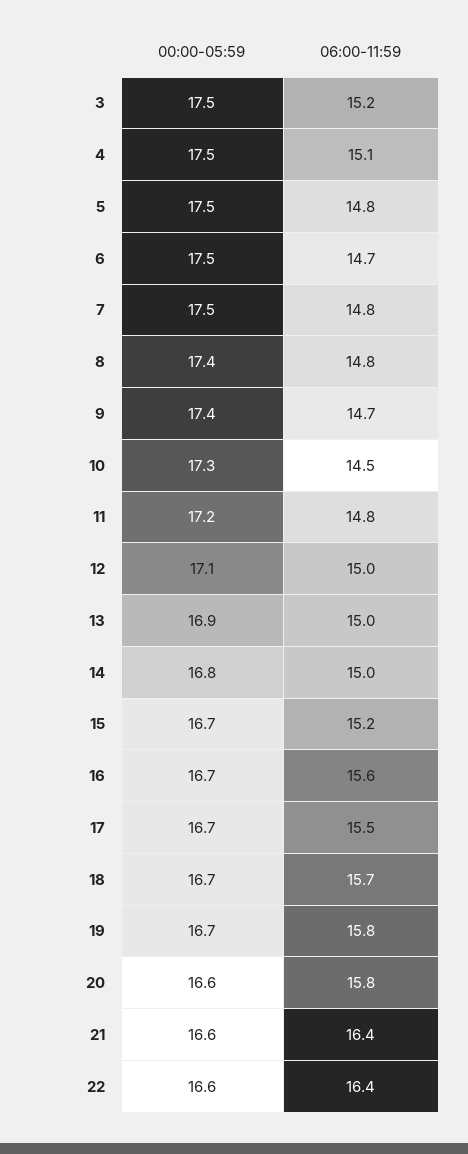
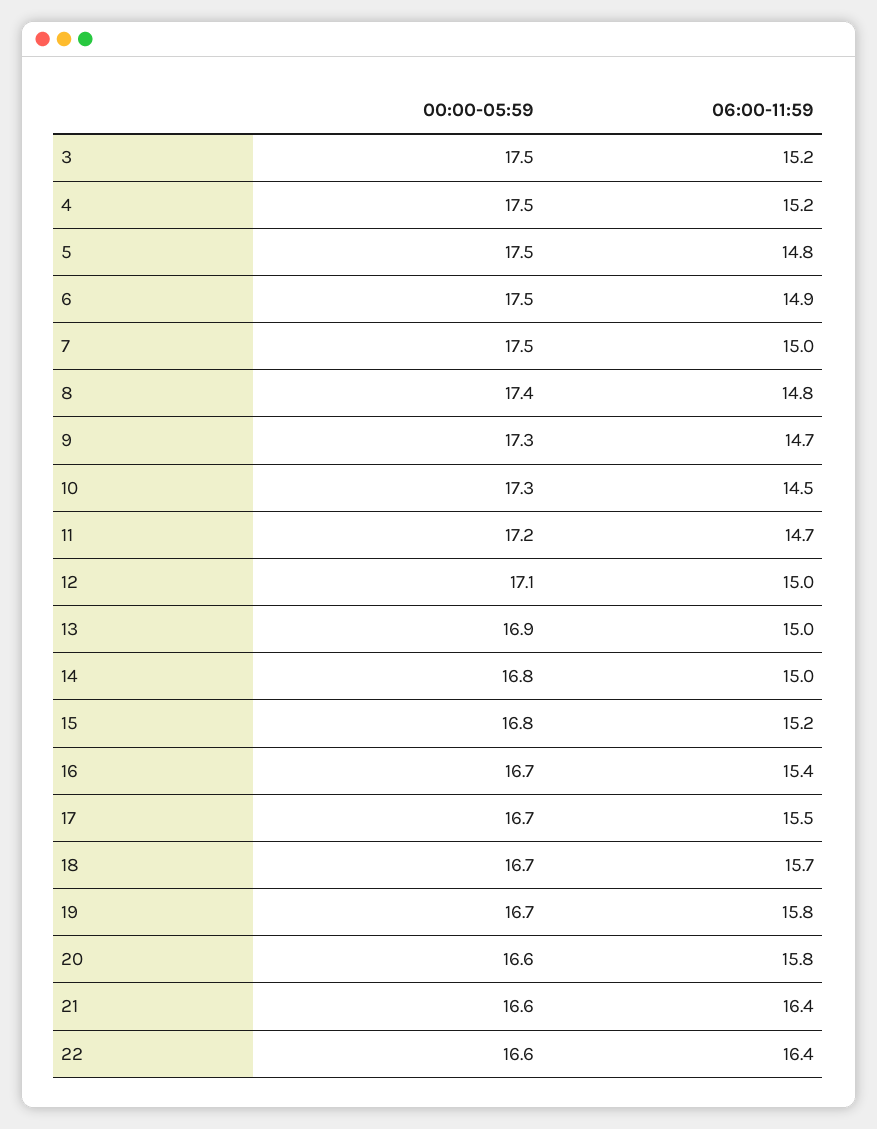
06:00-11:59, 4: 15.1 -> 15.2
06:00-11:59, 6: 14.7 -> 14.9
06:00-11:59, 7: 14.8 -> 15
00:00-05:59, 9: 17.4 -> 17.3
06:00-11:59, 11: 14.8 -> 14.7
00:00-05:59, 15: 16.7 -> 16.8
06:00-11:59, 16: 15.6 -> 15.4

